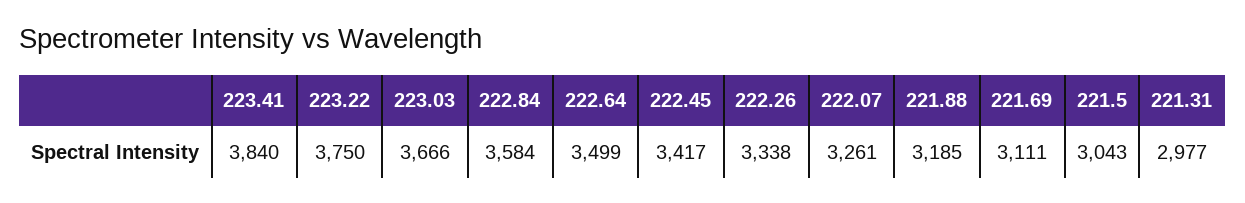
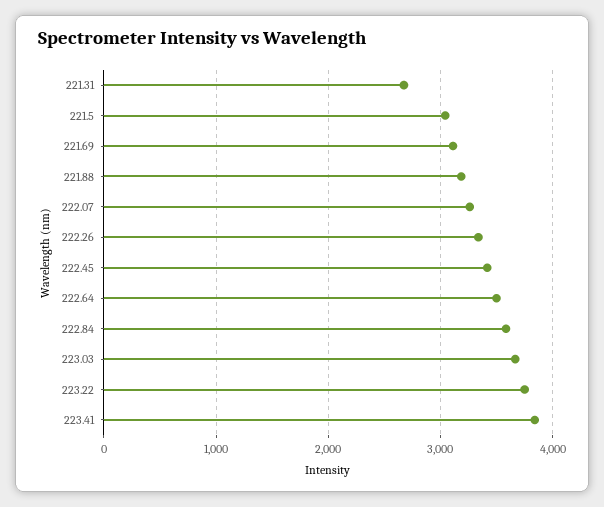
221.31: 2977 -> 2700

